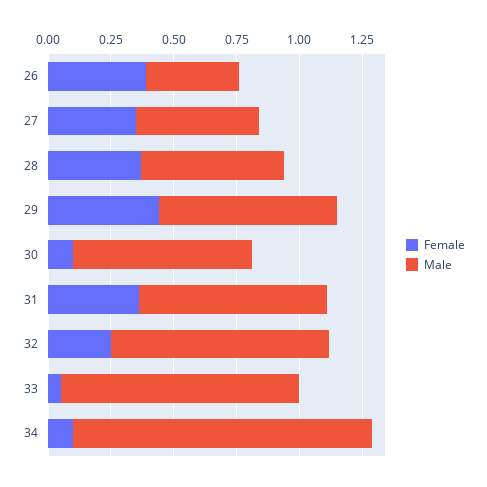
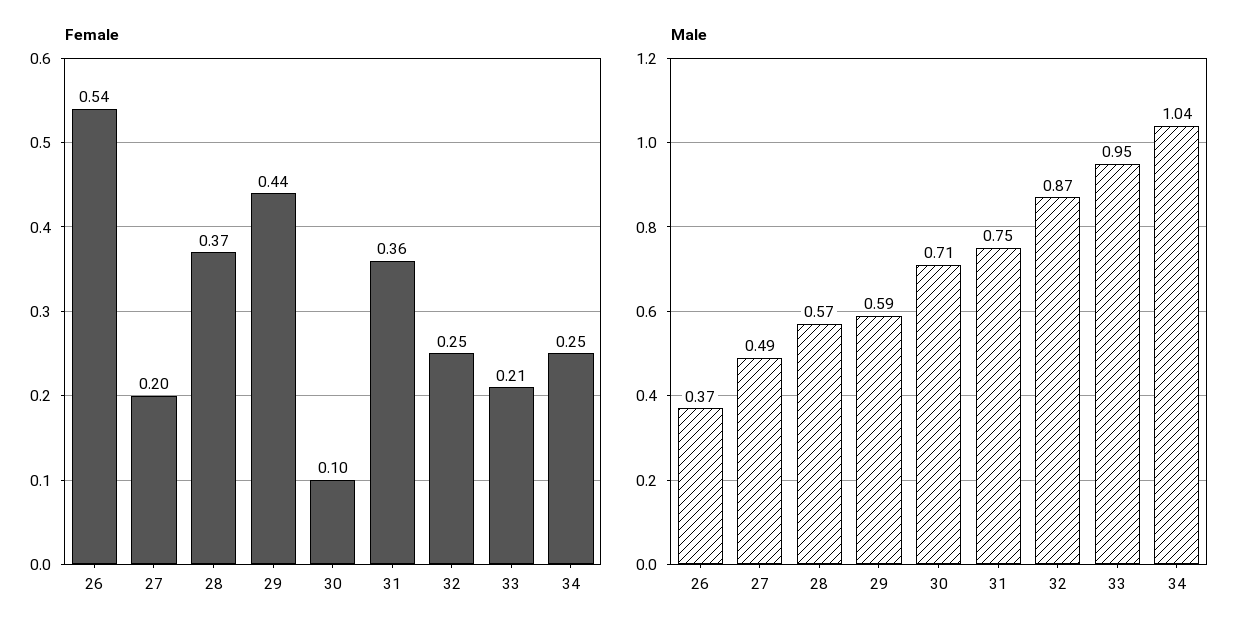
Female, 26: 0.4 -> 0.54
Female, 27: 0.35 -> 0.2
Male, 29: 0.7 -> 0.59
Female, 33: 0.05 -> 0.21
Female, 34: 0.1 -> 0.25
Male, 34: 1.2 -> 1.04

